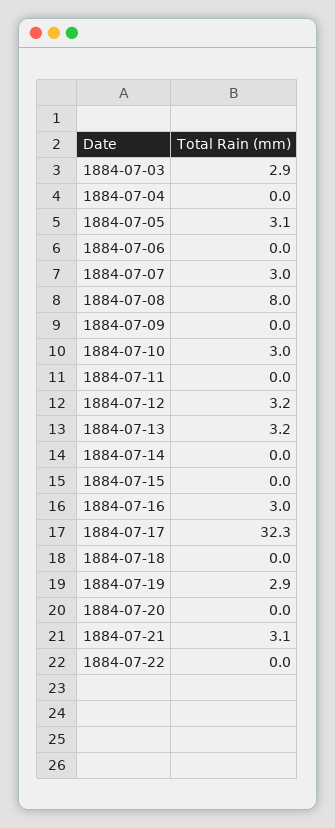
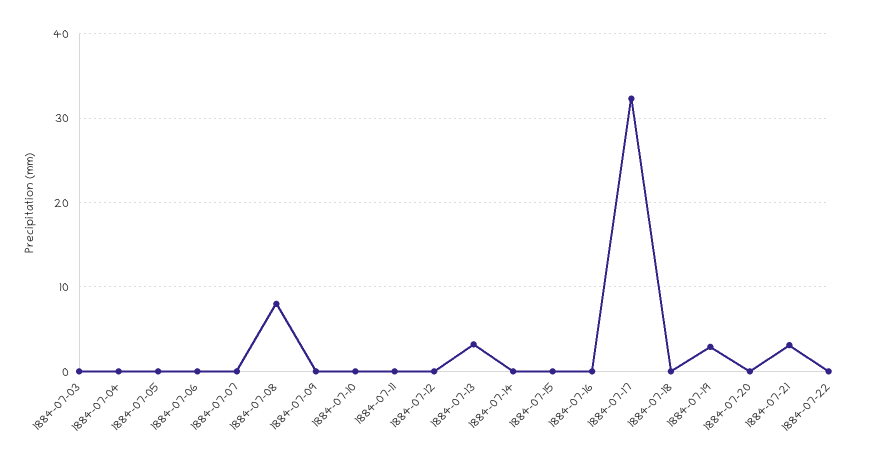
1884-07-03: 2.9 -> 0
1884-07-05: 3.1 -> 0
1884-07-07: 3 -> 0
1884-07-10: 3 -> 0
1884-07-12: 3.2 -> 0
1884-07-16: 3 -> 0

